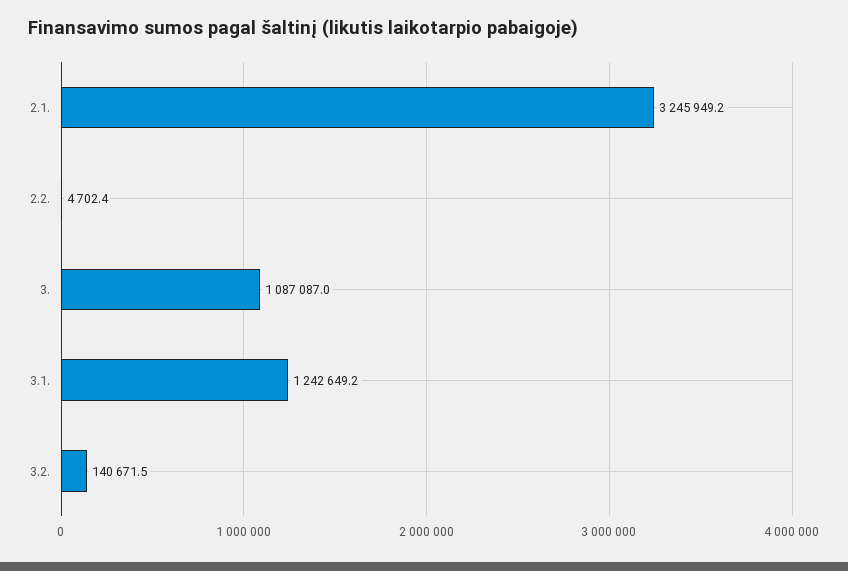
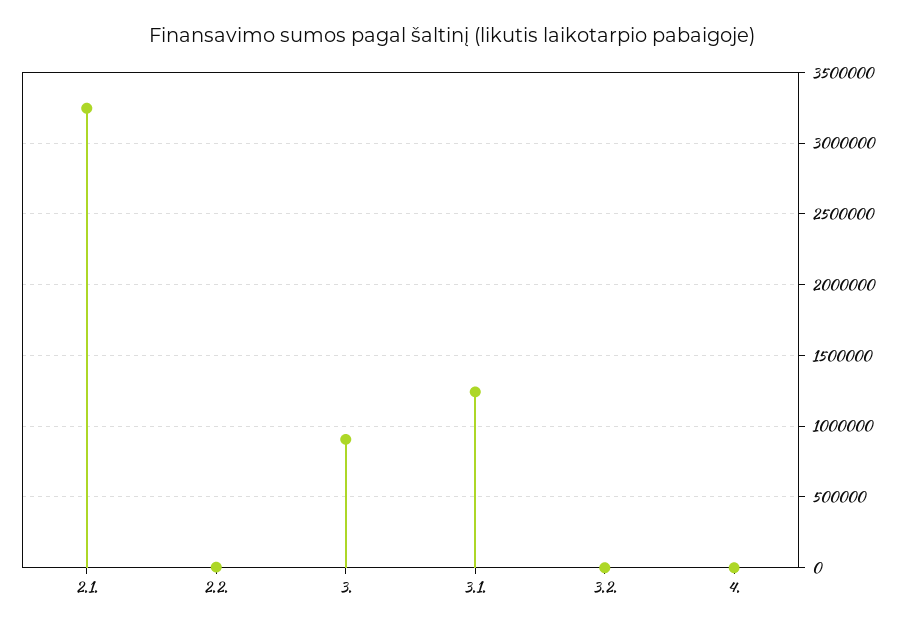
3.: 1087087 -> 900000
3.2.: 140671.5 -> 0
4.: none -> 0

